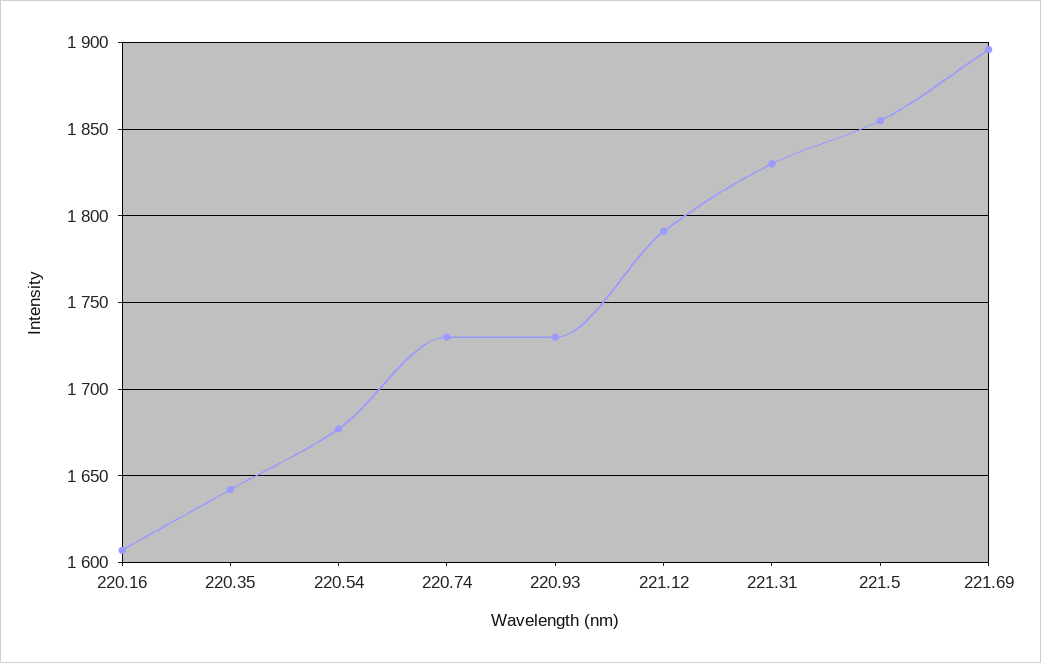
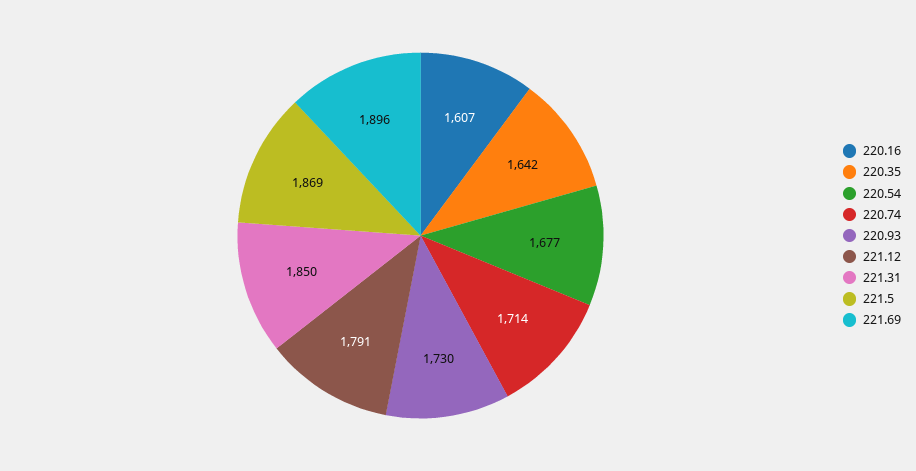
220.74: 1730 -> 1714
221.31: 1830 -> 1850
221.5: 1855 -> 1869

